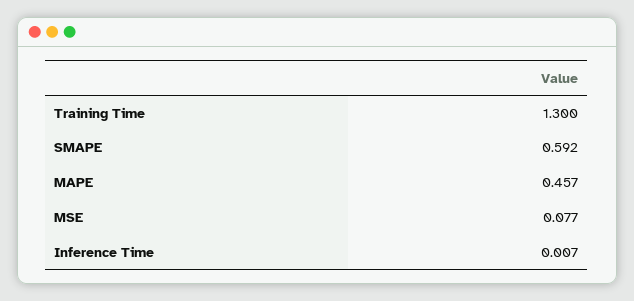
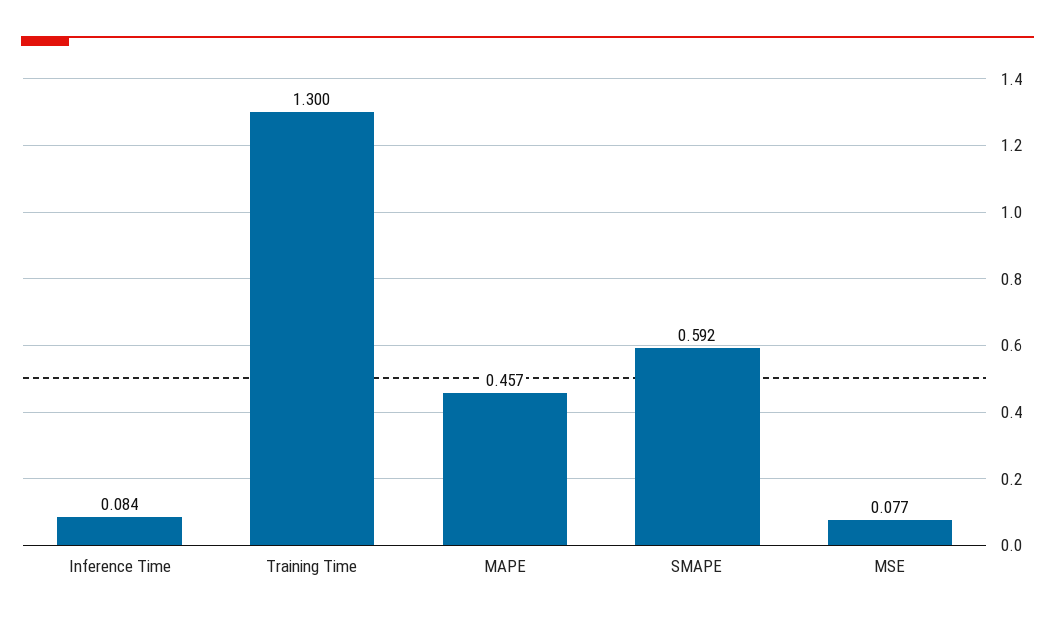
Inference Time: 0.007 -> 0.084

